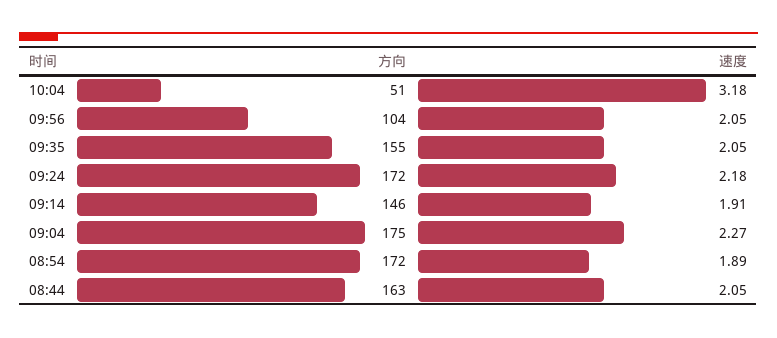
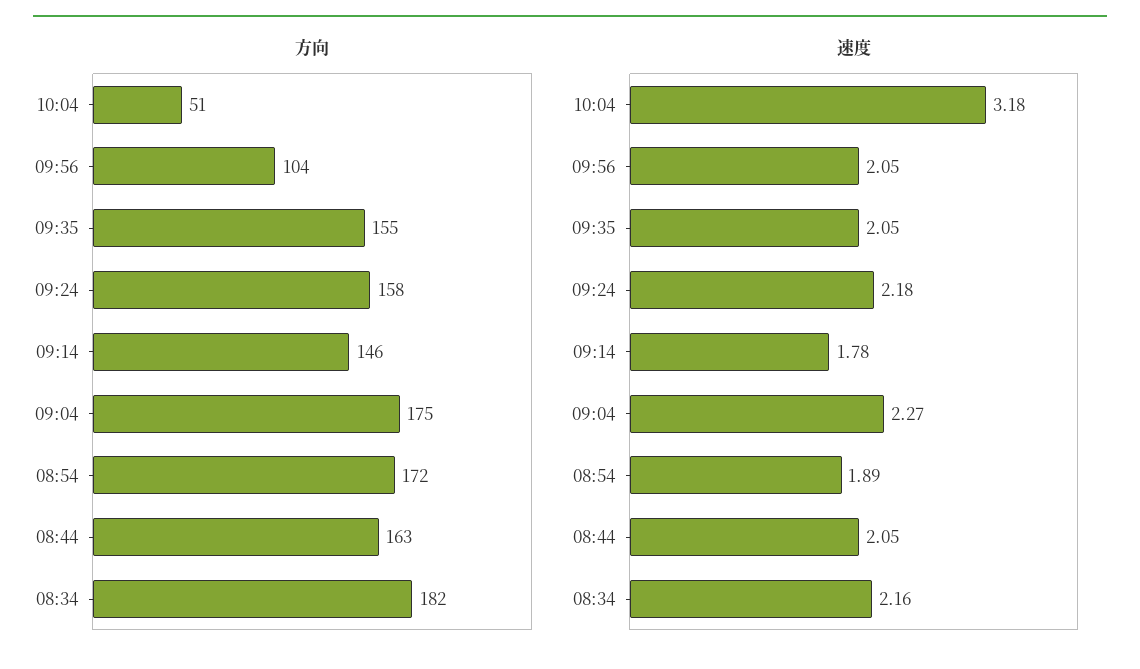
方向, 09:24: 172 -> 158
速度, 09:14: 1.91 -> 1.78
方向, 08:34: none -> 182
速度, 08:34: none -> 2.16

